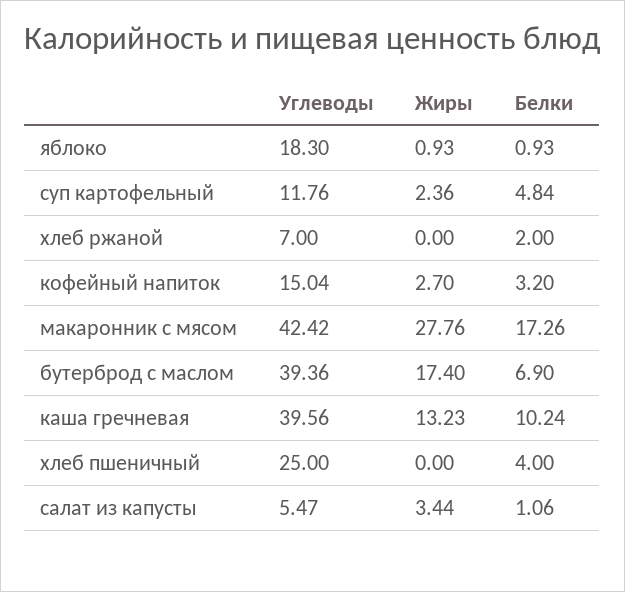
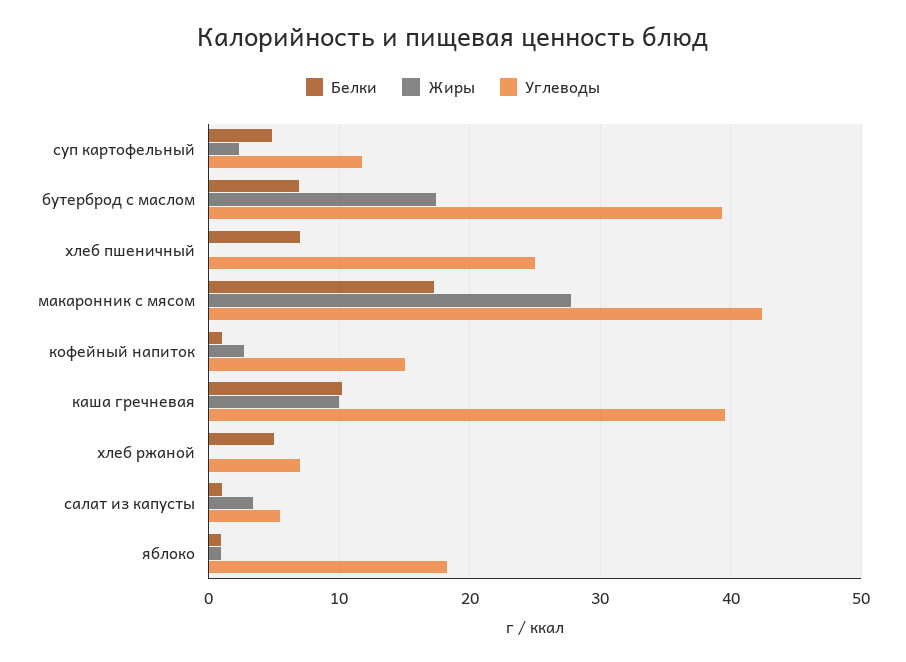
Белки, хлеб ржаной: 2 -> 5
Белки, кофейный напиток: 3.2 -> 1
Жиры, каша гречневая: 13.23 -> 10
Белки, хлеб пшеничный: 4 -> 7

